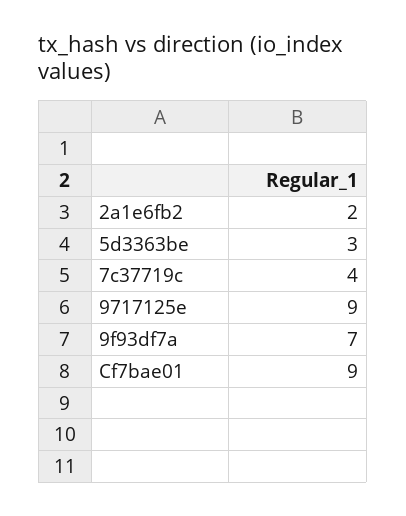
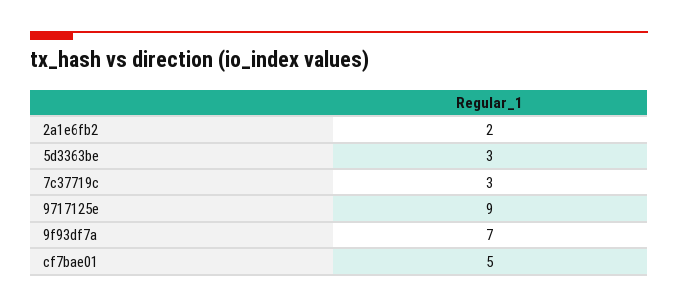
7c37719c: 4 -> 3
Cf7bae01: 9 -> 5

